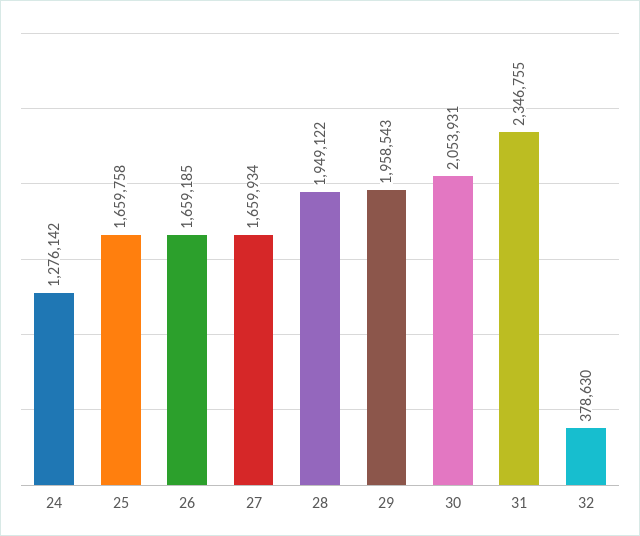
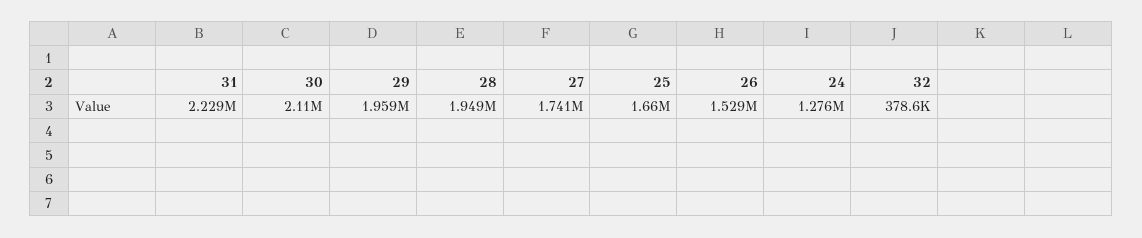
26: 1659185 -> 1529000
27: 1659934 -> 1741000
30: 2053931 -> 2110000
31: 2346755 -> 2229000

